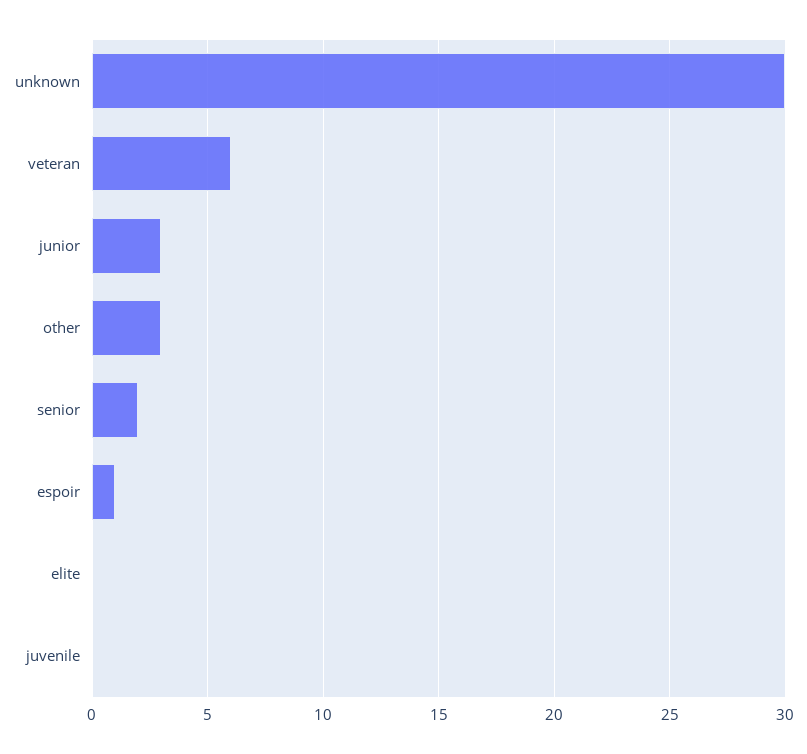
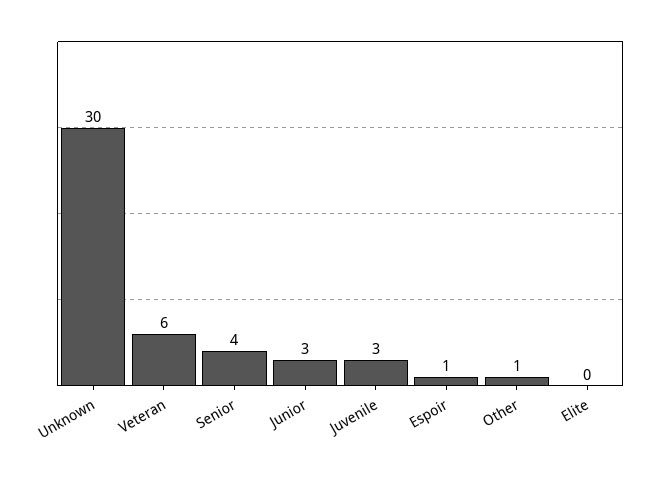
other: 3 -> 1
senior: 2 -> 4
juvenile: 0 -> 3

